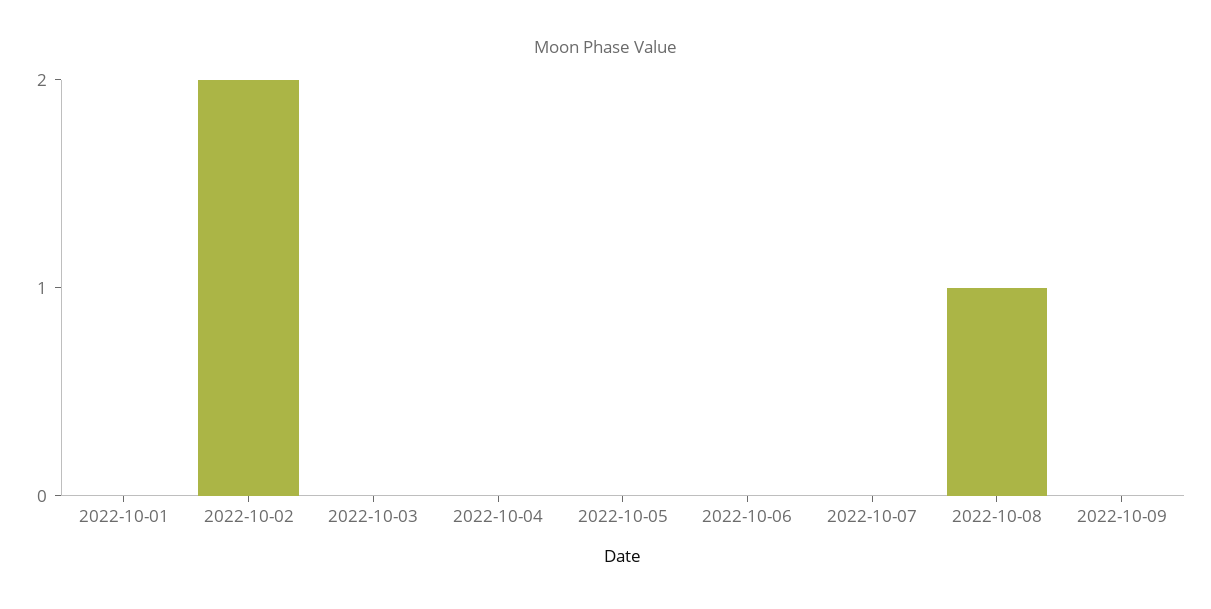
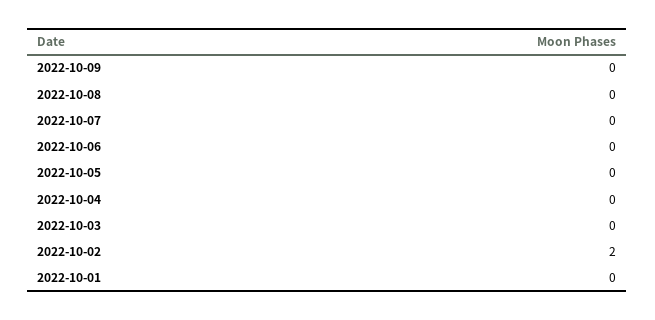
2022-10-08: 1 -> 0

